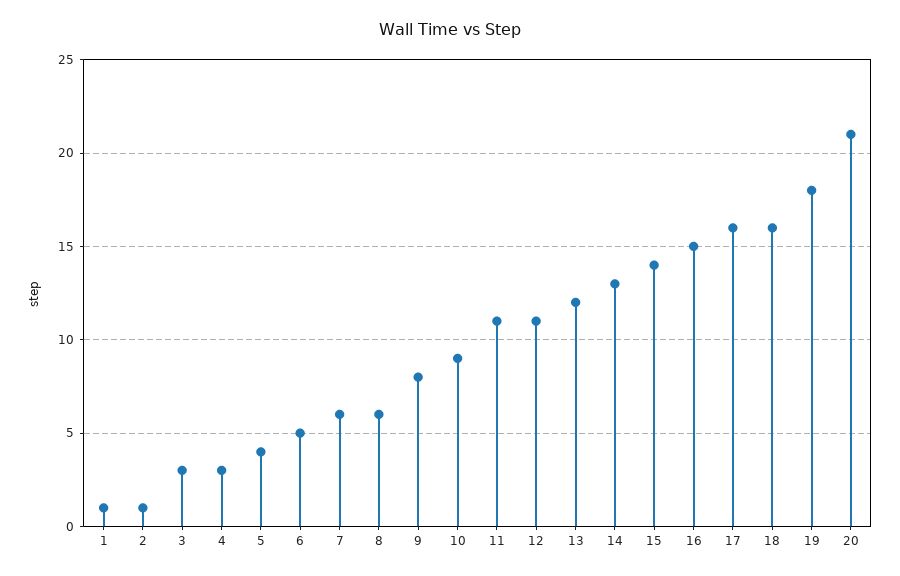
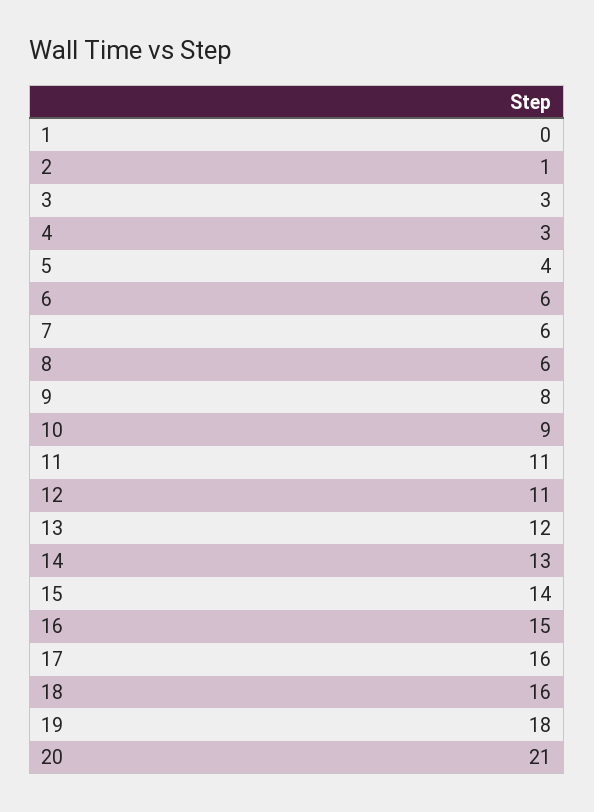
1: 1 -> 0
6: 5 -> 6

